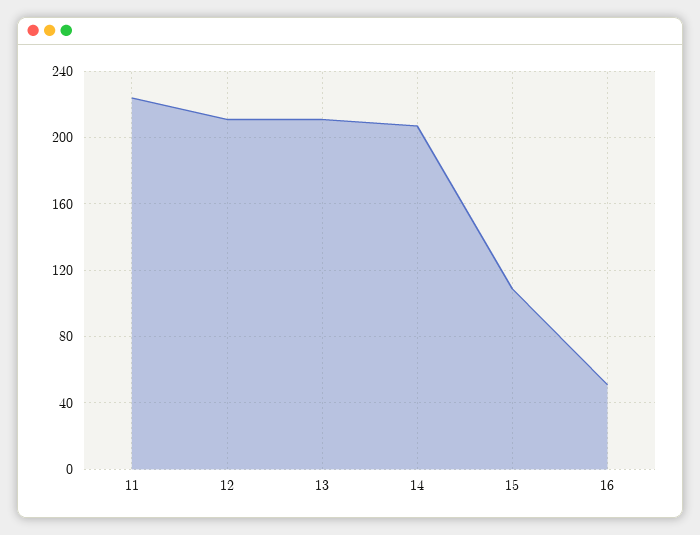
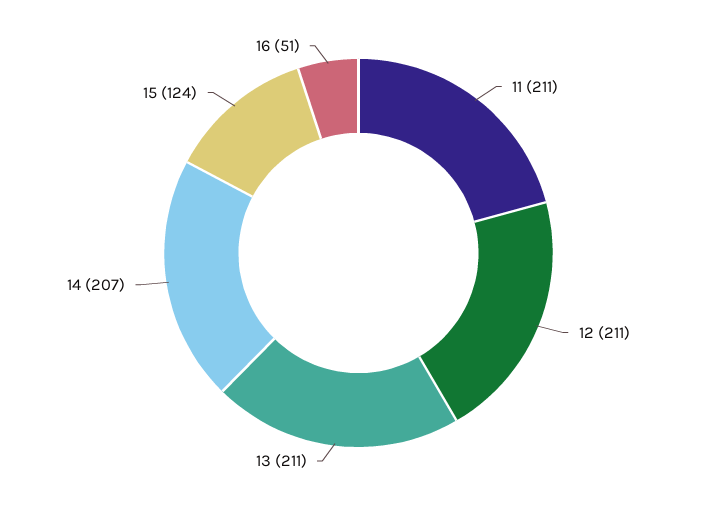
11: 225 -> 211
15: 110 -> 124

